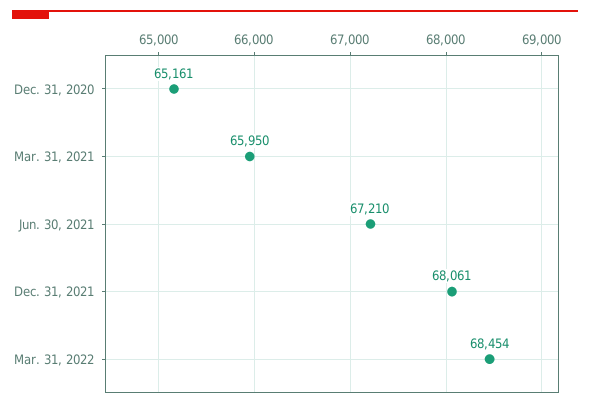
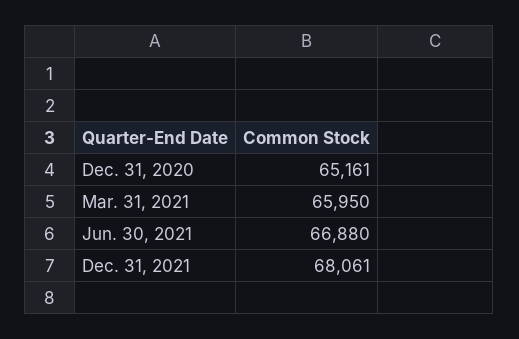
Jun. 30, 2021: 67210 -> 66880
Mar. 31, 2022: 68454 -> none

